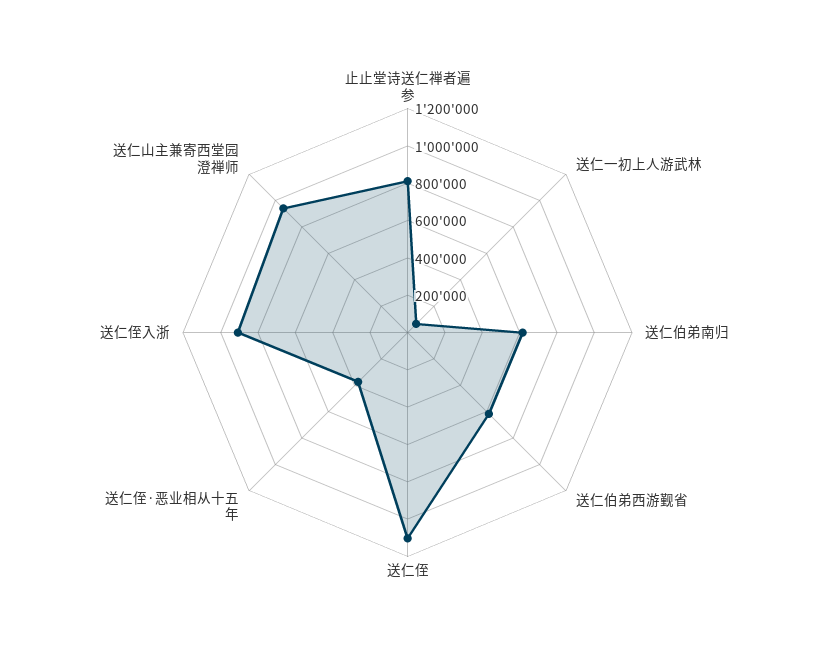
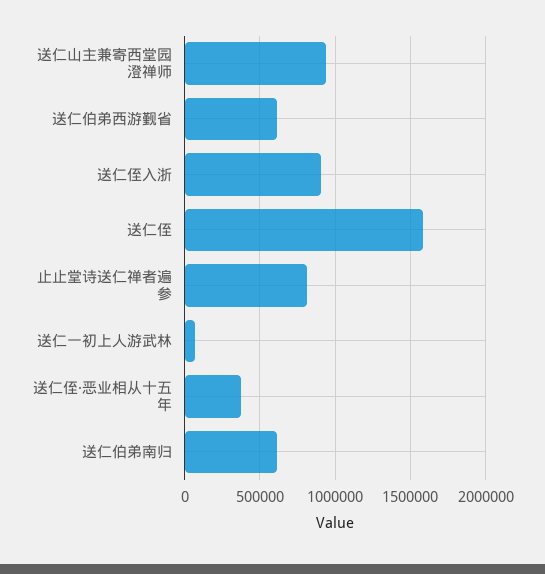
送仁侄: 1100000 -> 1600000

